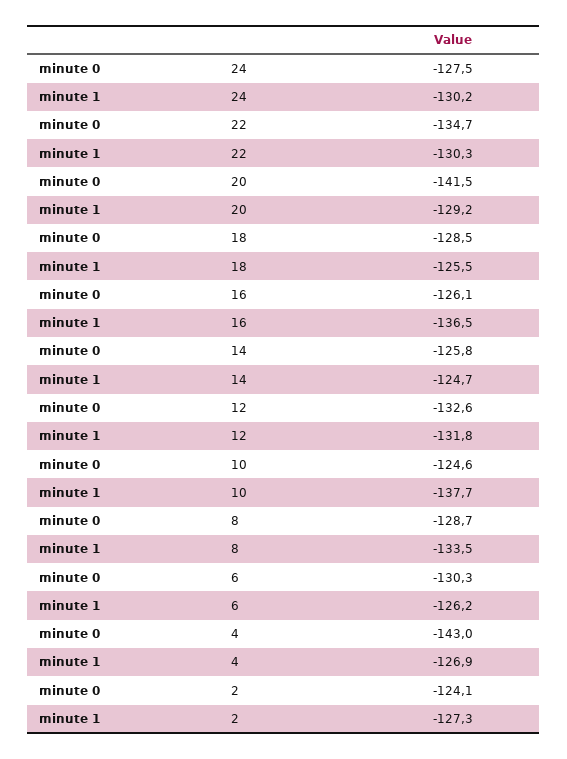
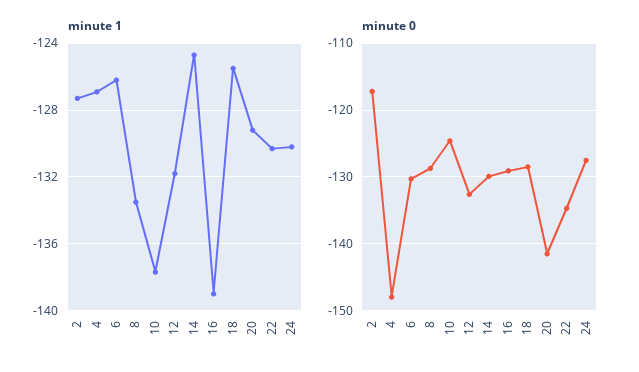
minute 0, 16: -126.1 -> -129
minute 1, 16: -136.5 -> -139
minute 0, 14: -125.8 -> -130
minute 0, 4: -143 -> -148
minute 0, 2: -124.1 -> -117

